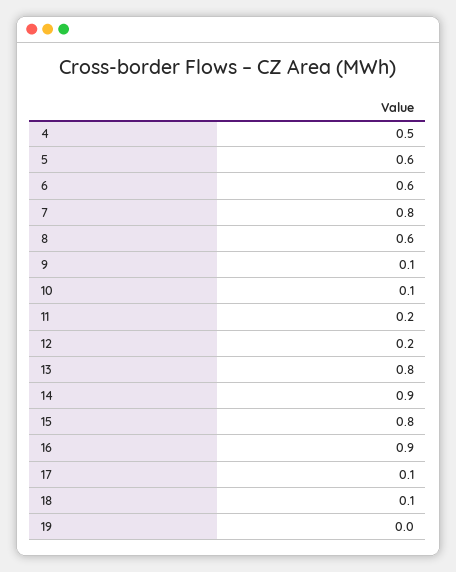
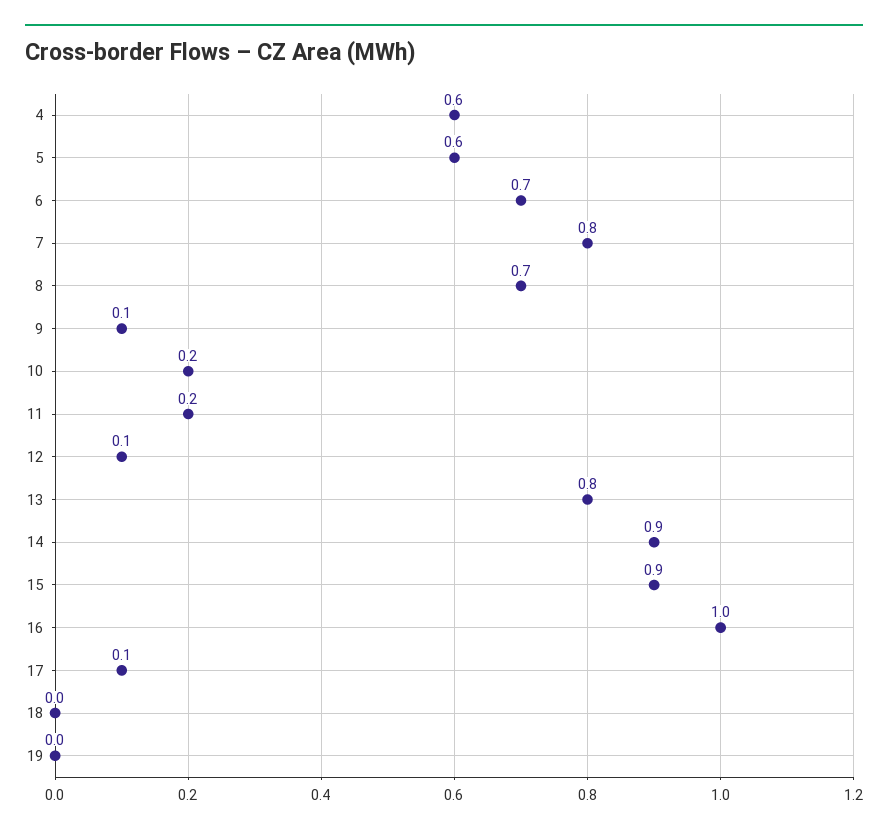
4: 0.5 -> 0.6
6: 0.6 -> 0.7
8: 0.6 -> 0.7
10: 0.1 -> 0.2
12: 0.2 -> 0.1
15: 0.8 -> 0.9
16: 0.9 -> 1
18: 0.1 -> 0

